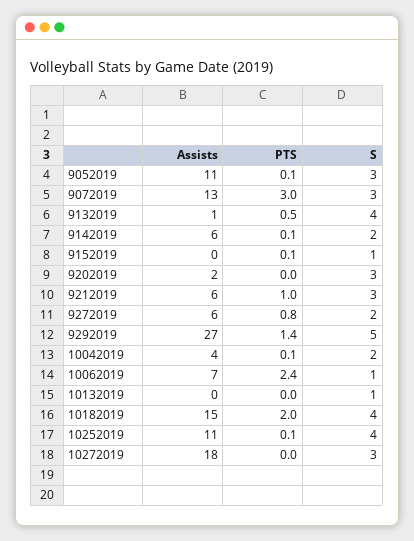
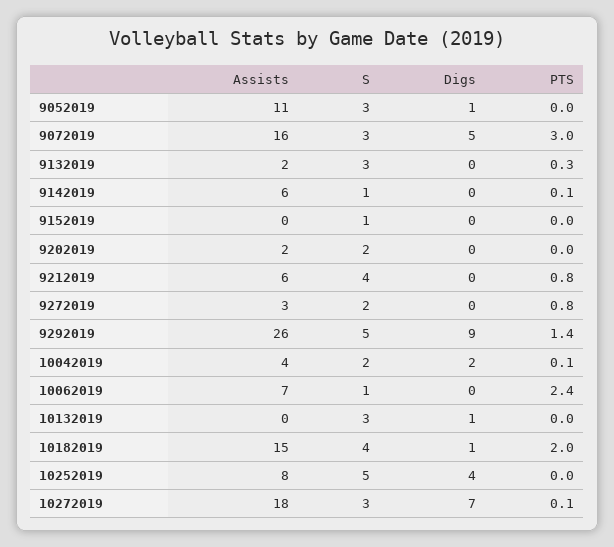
PTS, 9052019: 0.1 -> 0
Assists, 9072019: 13 -> 16
Assists, 9132019: 1 -> 2
PTS, 9132019: 0.5 -> 0.3
S, 9132019: 4 -> 3
S, 9142019: 2 -> 1
PTS, 9152019: 0.1 -> 0
S, 9202019: 3 -> 2
PTS, 9212019: 1 -> 0.8
S, 9212019: 3 -> 4
Assists, 9272019: 6 -> 3
Assists, 9292019: 27 -> 26
S, 10132019: 1 -> 3
Assists, 10252019: 11 -> 8
PTS, 10252019: 0.1 -> 0
S, 10252019: 4 -> 5
PTS, 10272019: 0 -> 0.1
Digs, 9052019: none -> 1
Digs, 9072019: none -> 5
Digs, 9132019: none -> 0
Digs, 9142019: none -> 0
Digs, 9152019: none -> 0
Digs, 9202019: none -> 0
Digs, 9212019: none -> 0
Digs, 9272019: none -> 0
Digs, 9292019: none -> 9
Digs, 10042019: none -> 2
Digs, 10062019: none -> 0
Digs, 10132019: none -> 1
Digs, 10182019: none -> 1
Digs, 10252019: none -> 4
Digs, 10272019: none -> 7

